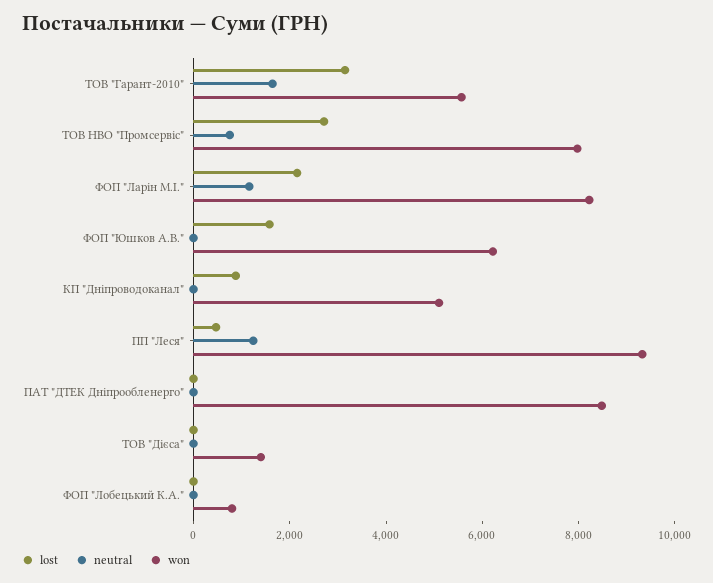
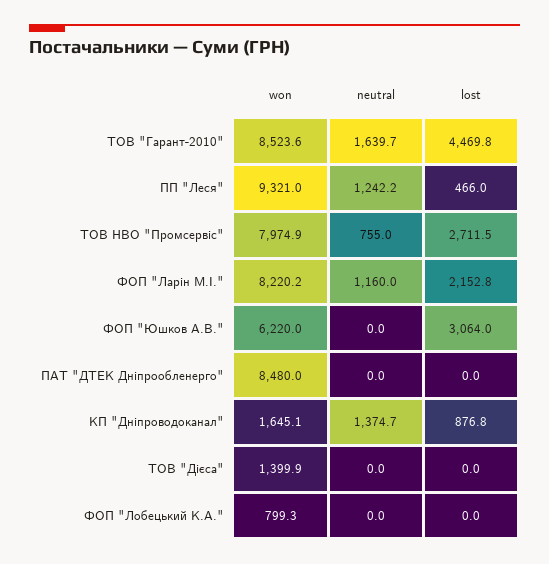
lost, ТОВ "Гарант-2010": 3000 -> 4469.8
won, ТОВ "Гарант-2010": 5500 -> 8523.6
lost, ФОП "Юшков А.В.": 1500 -> 3064
neutral, КП "Дніпроводоканал": 0 -> 1374.7
won, КП "Дніпроводоканал": 5000 -> 1645.1

